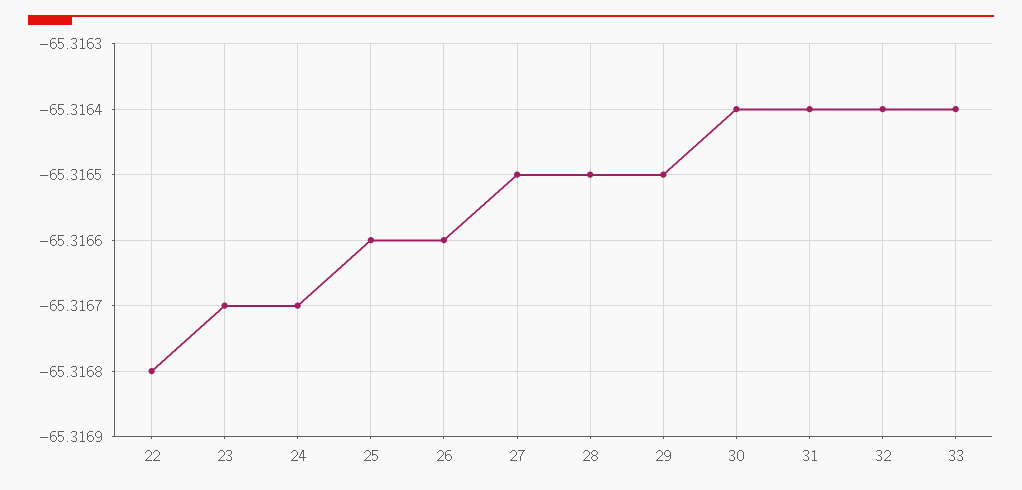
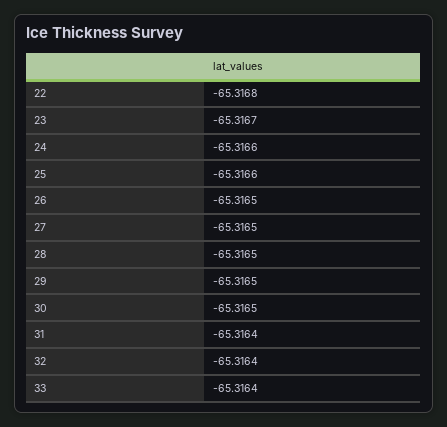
24: -65.3167 -> -65.3166
26: -65.3166 -> -65.3165
30: -65.3164 -> -65.3165

